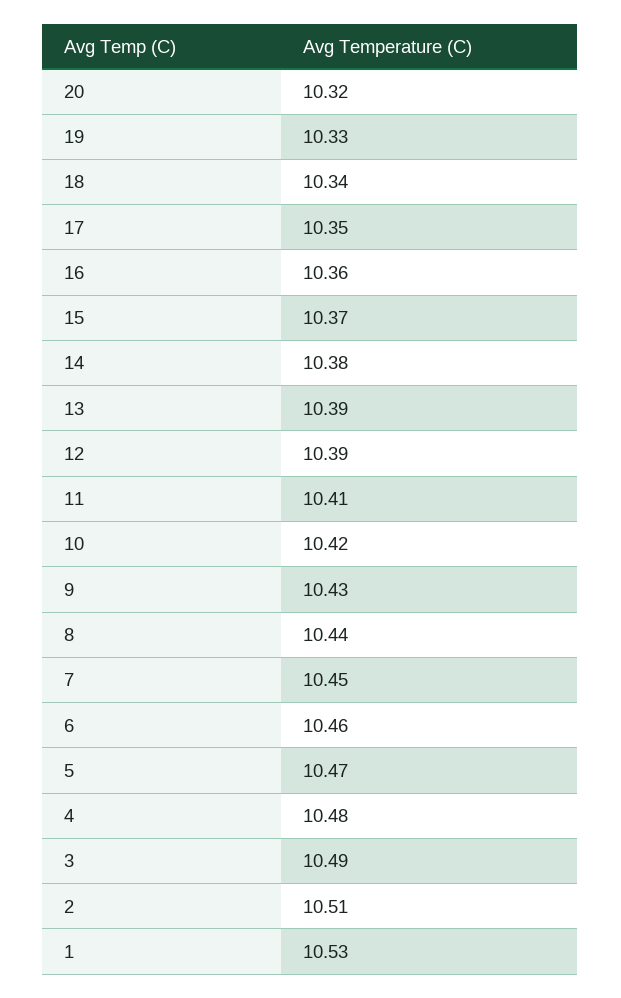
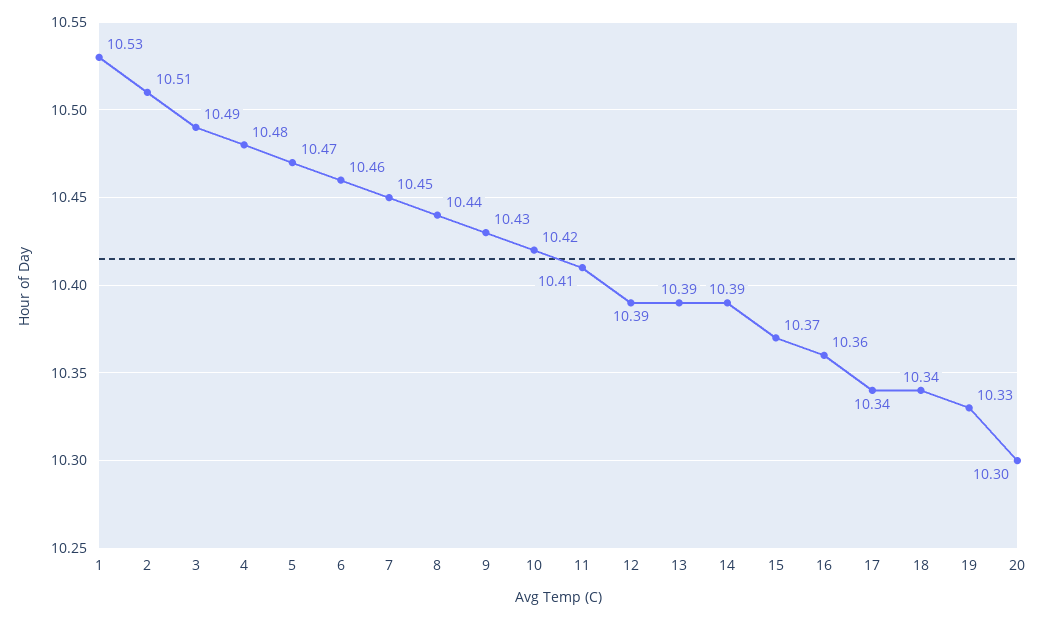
20: 10.32 -> 10.3
17: 10.35 -> 10.34
14: 10.38 -> 10.39

